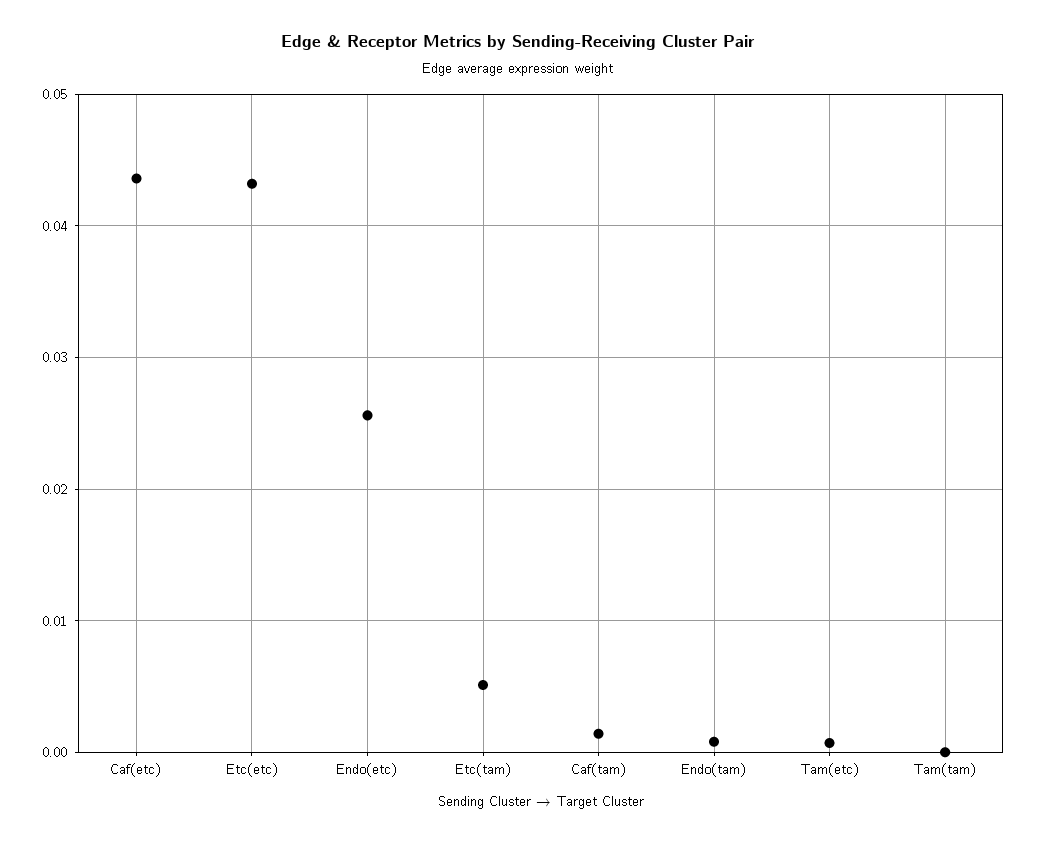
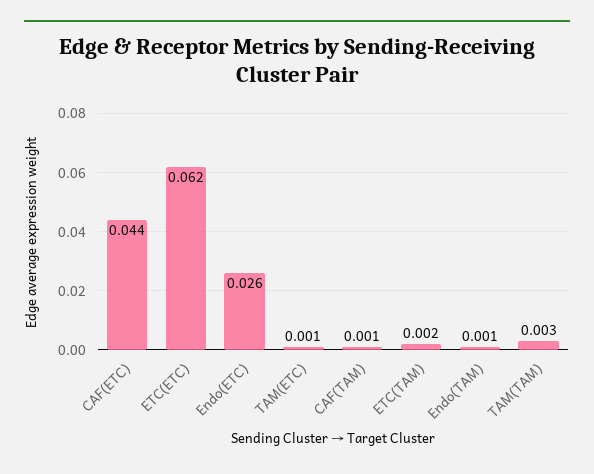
Etc(etc): 0.043 -> 0.062
Etc(tam): 0.005 -> 0.002
Tam(tam): 0 -> 0.003

